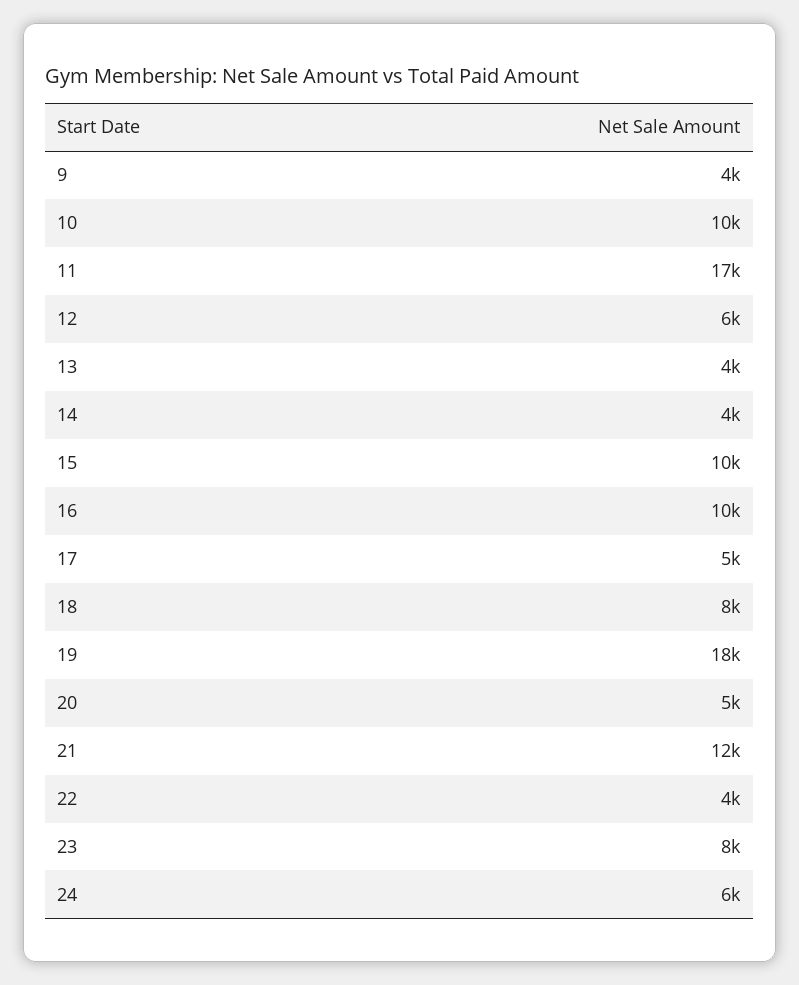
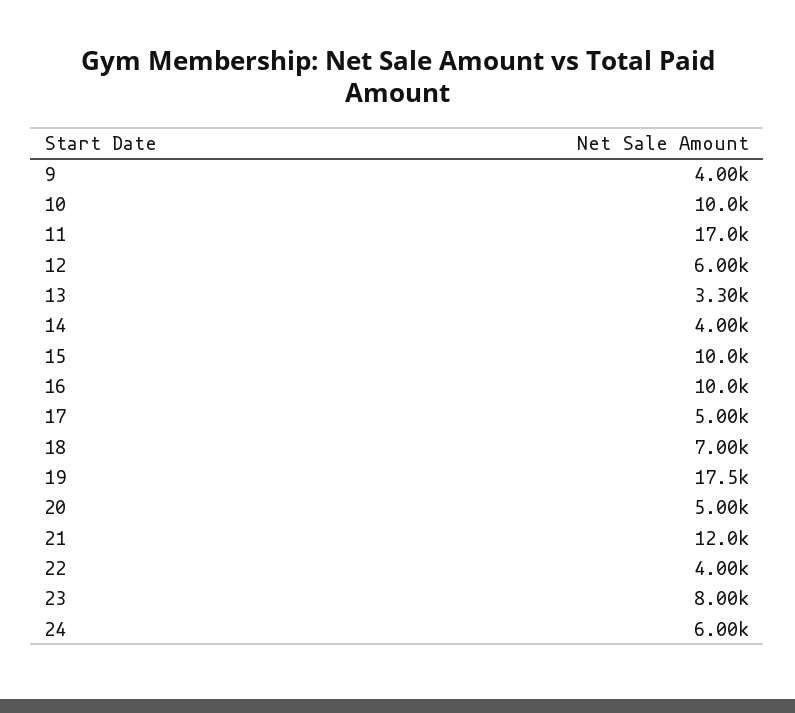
13: 4000 -> 3300
18: 8000 -> 7000

